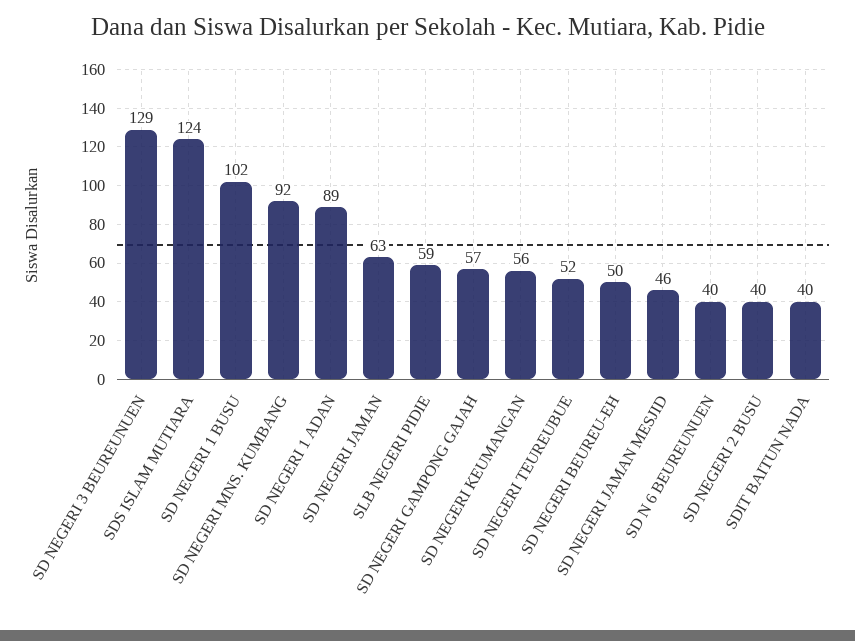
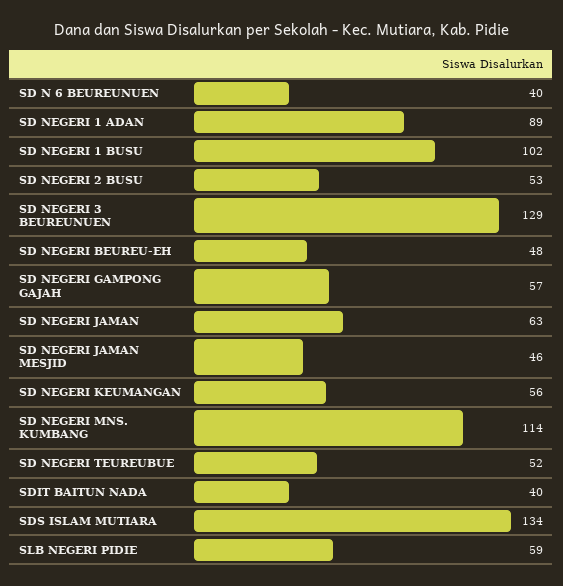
SDS ISLAM MUTIARA: 124 -> 134
SD NEGERI MNS. KUMBANG: 92 -> 114
SD NEGERI BEUREU-EH: 50 -> 48
SD NEGERI 2 BUSU: 40 -> 53

